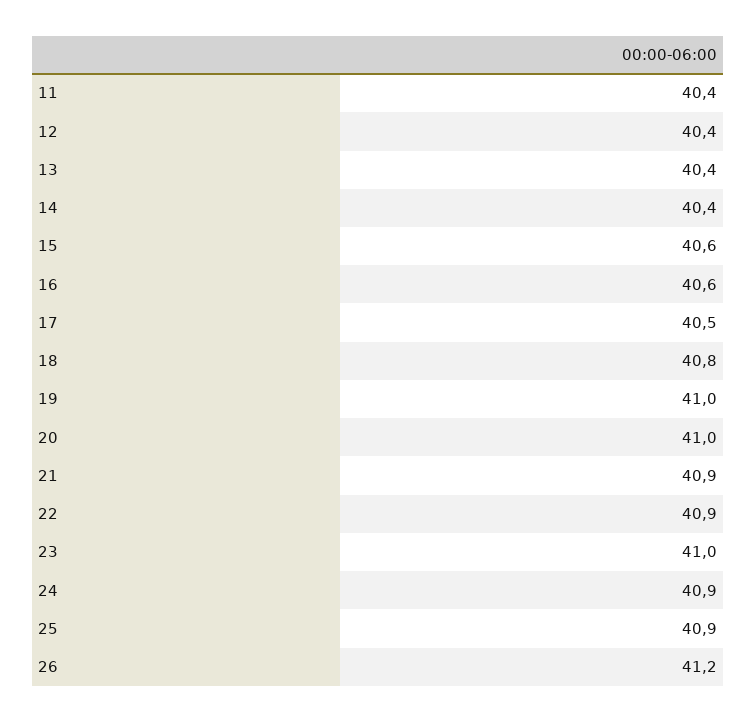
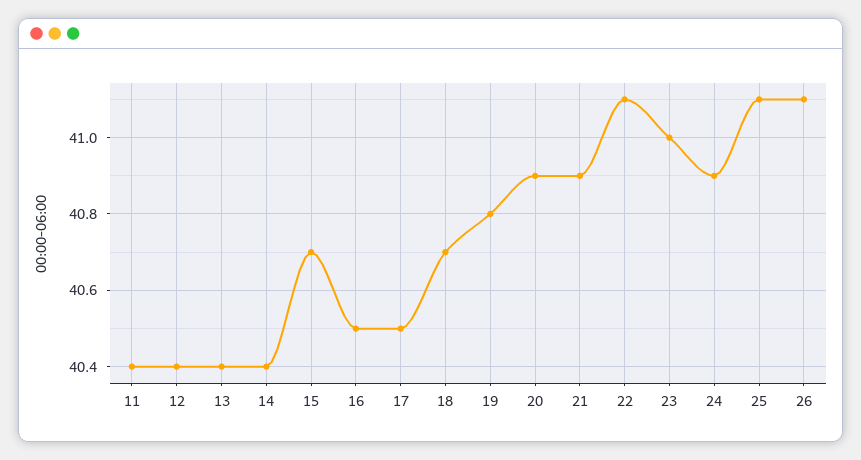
15: 40.6 -> 40.7
16: 40.6 -> 40.5
18: 40.8 -> 40.7
19: 41 -> 40.8
20: 41 -> 40.9
22: 40.9 -> 41.1
25: 40.9 -> 41.1
26: 41.2 -> 41.1

